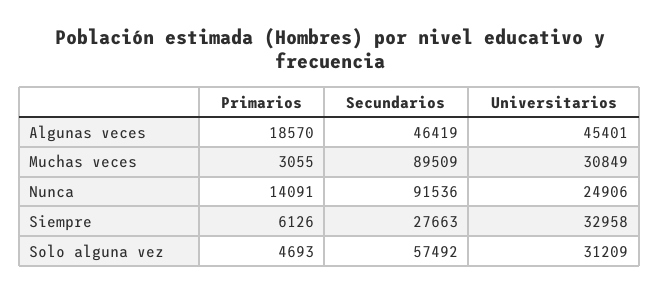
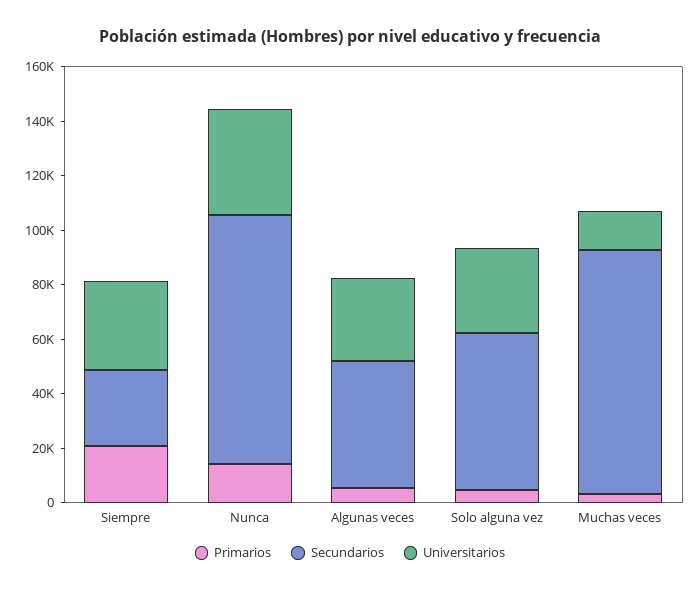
Primarios, Algunas veces: 18570 -> 5000
Universitarios, Algunas veces: 45401 -> 30000
Universitarios, Muchas veces: 30849 -> 15000
Universitarios, Nunca: 24906 -> 40000
Primarios, Siempre: 6126 -> 20000

